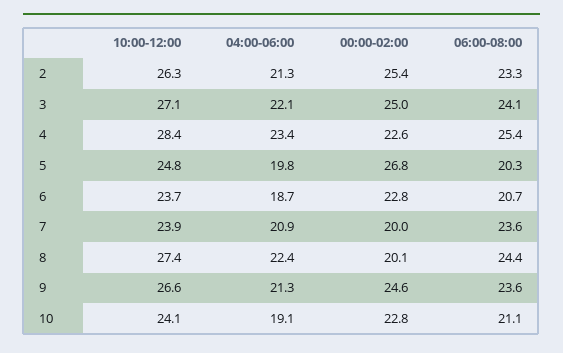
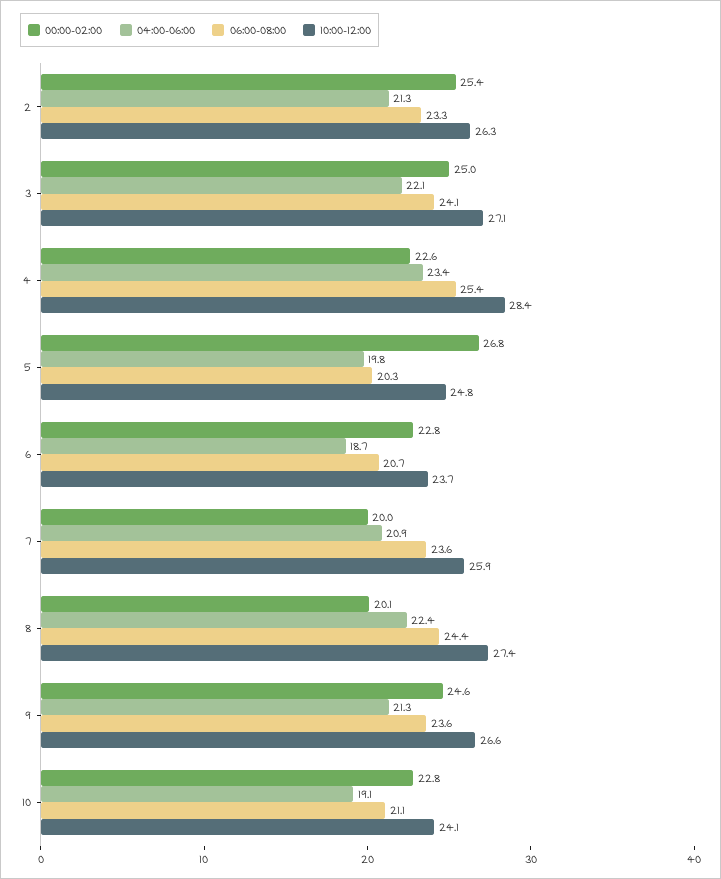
10:00-12:00, 7: 23.9 -> 25.9

